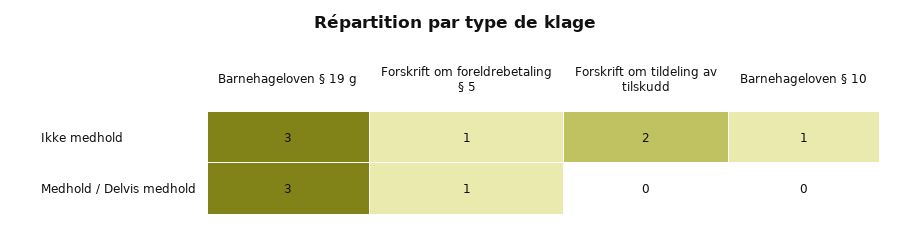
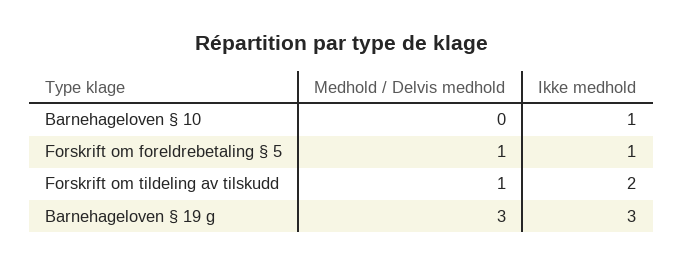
Forskrift om tildeling av tilskudd, Medhold / Delvis medhold: 0 -> 1

